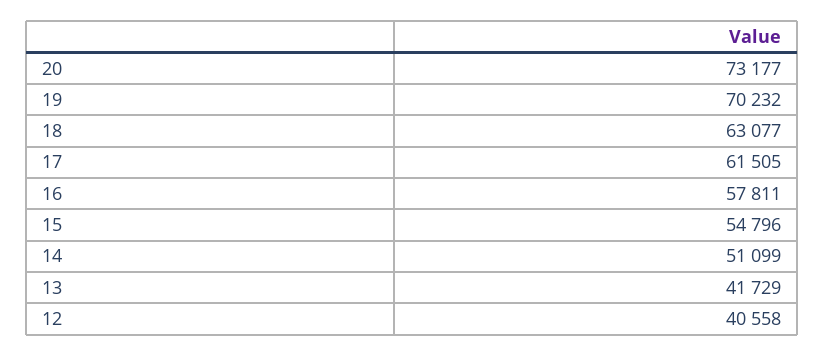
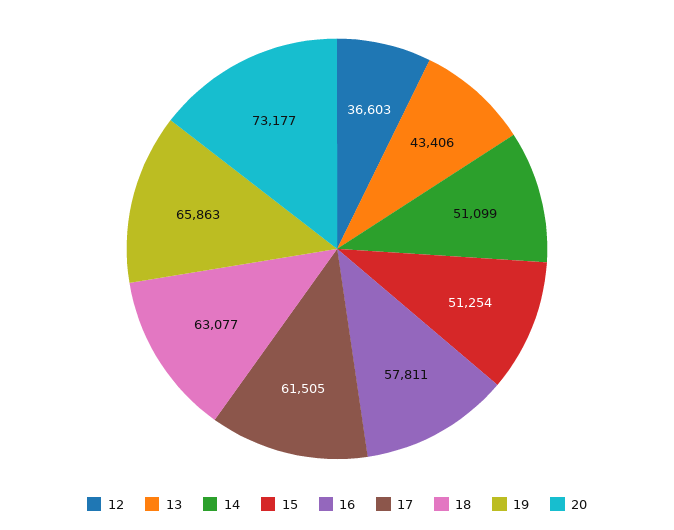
19: 70232 -> 65863
15: 54796 -> 51254
13: 41729 -> 43406
12: 40558 -> 36603

